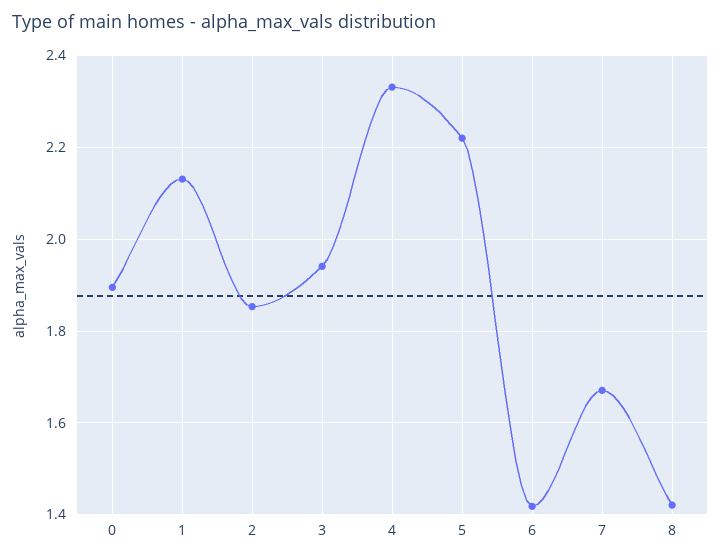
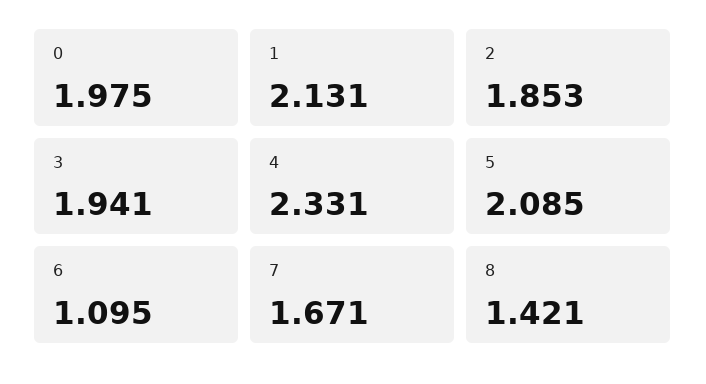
0: 1.9 -> 1.975
5: 2.22 -> 2.085
6: 1.42 -> 1.095

